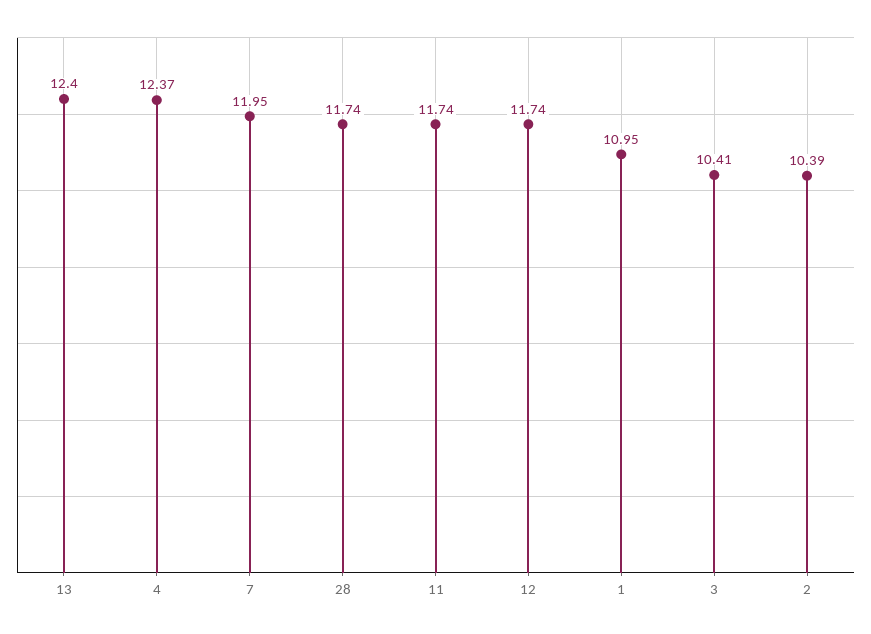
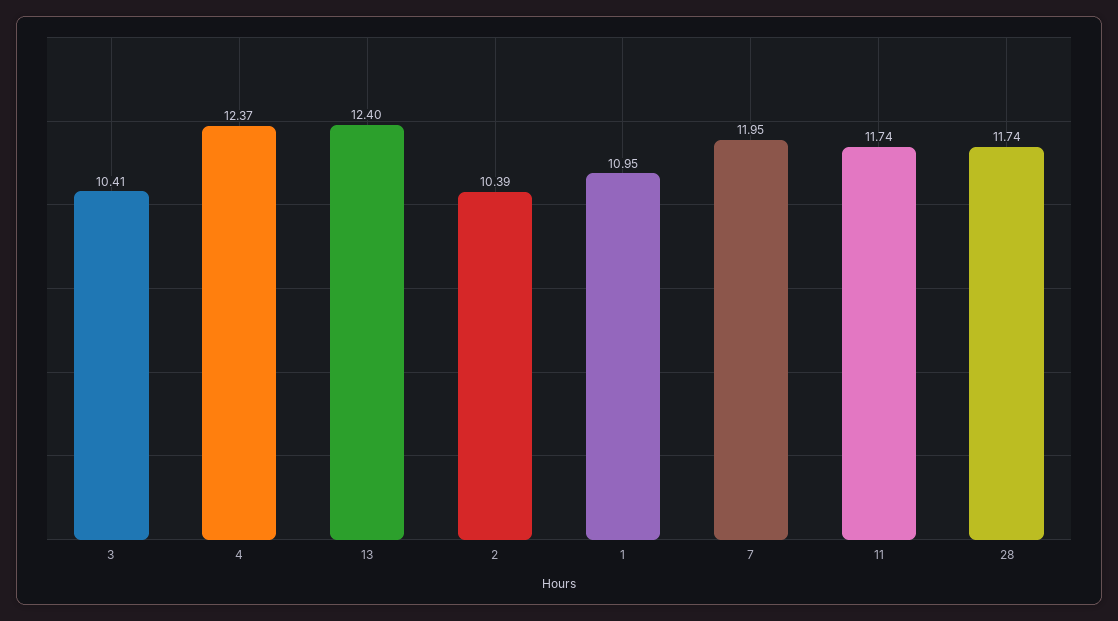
12: 11.74 -> none

